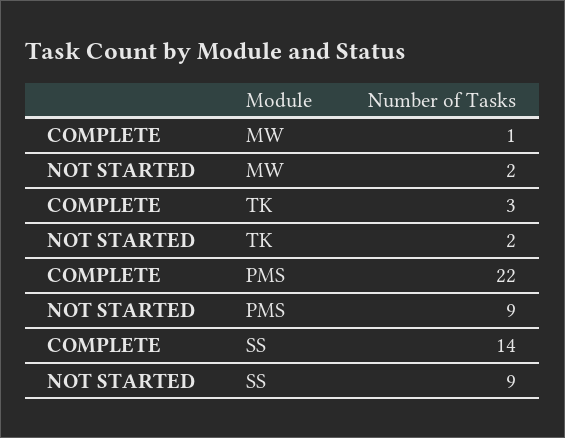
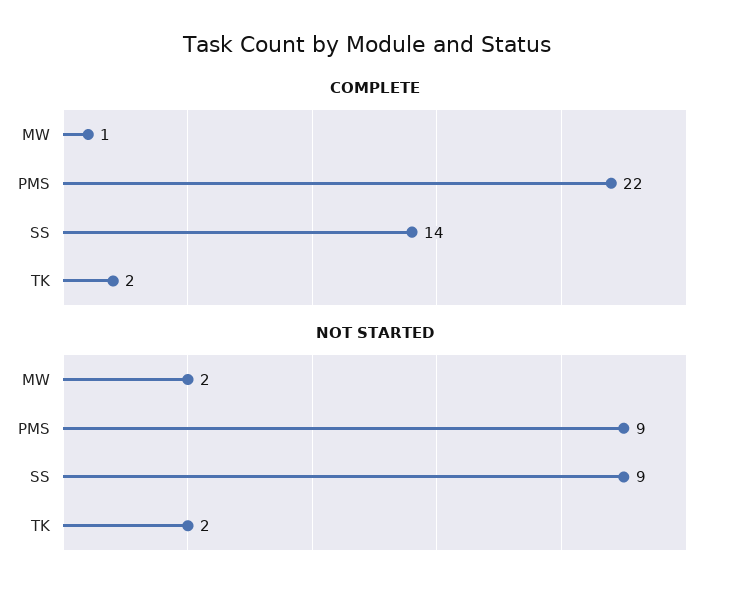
COMPLETE, TK: 3 -> 2

